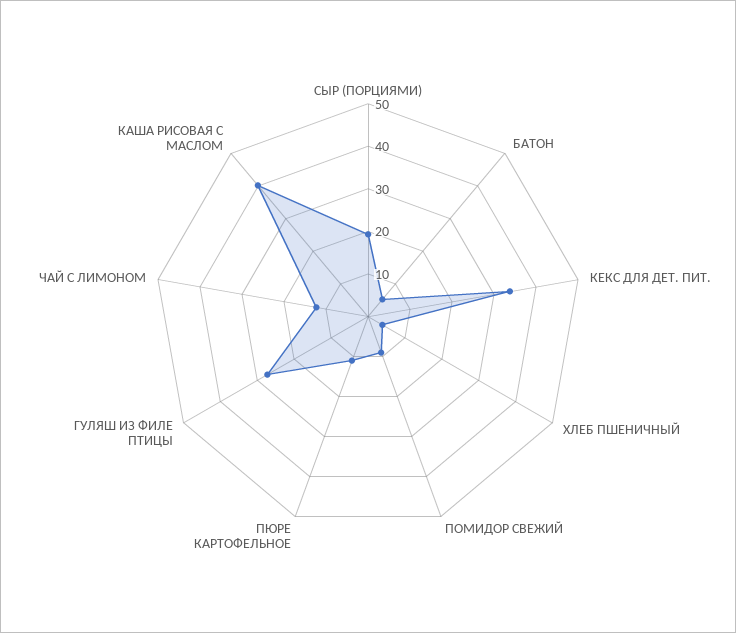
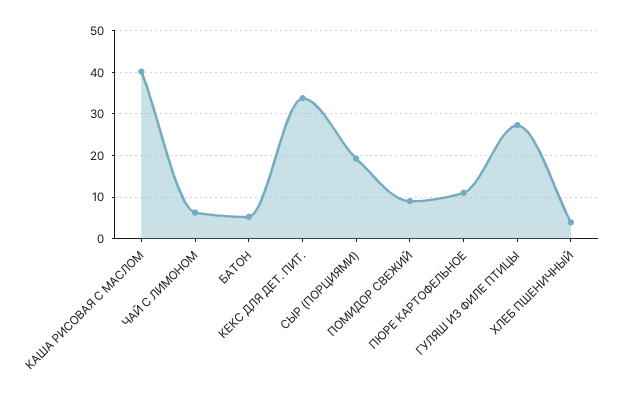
ЧАЙ С ЛИМОНОМ: 12 -> 6

